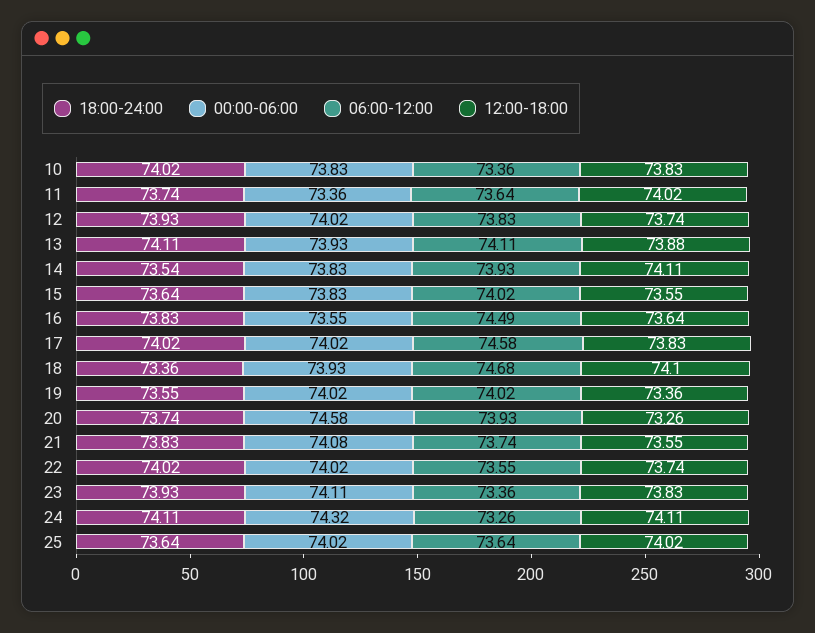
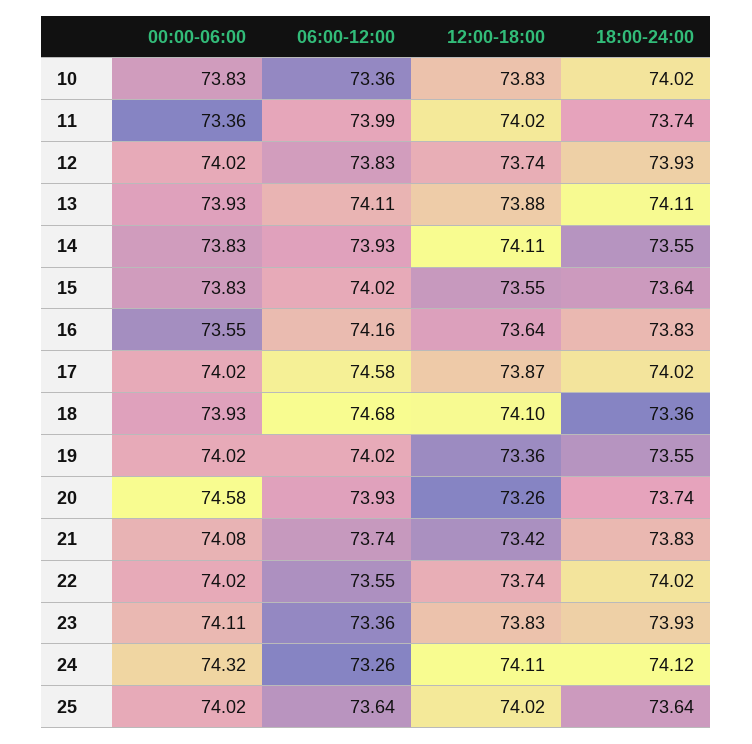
06:00-12:00, 11: 73.64 -> 73.99
18:00-24:00, 14: 73.54 -> 73.55
06:00-12:00, 16: 74.49 -> 74.16
12:00-18:00, 17: 73.83 -> 73.87
12:00-18:00, 21: 73.55 -> 73.42
18:00-24:00, 24: 74.11 -> 74.12

